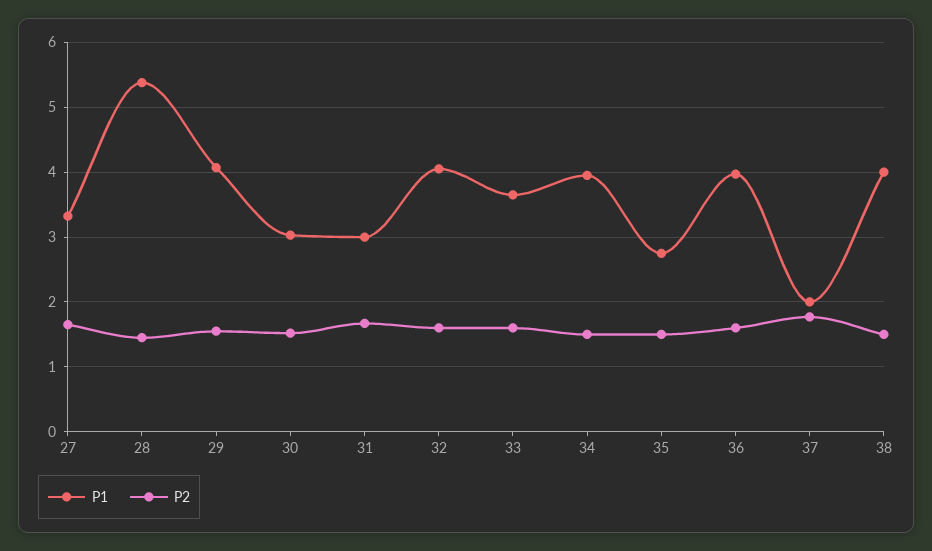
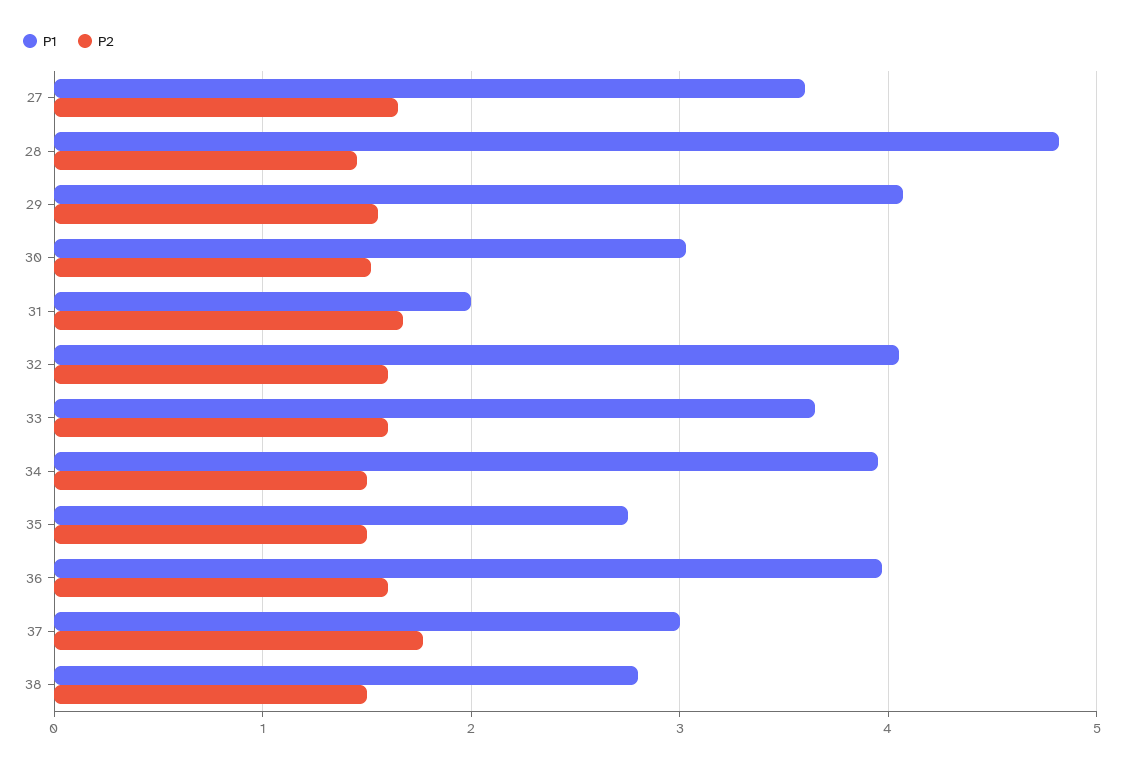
P1, 27: 3.3 -> 3.6
P1, 28: 5.4 -> 4.8
P1, 31: 3 -> 2
P1, 37: 2 -> 3
P1, 38: 4 -> 2.8

